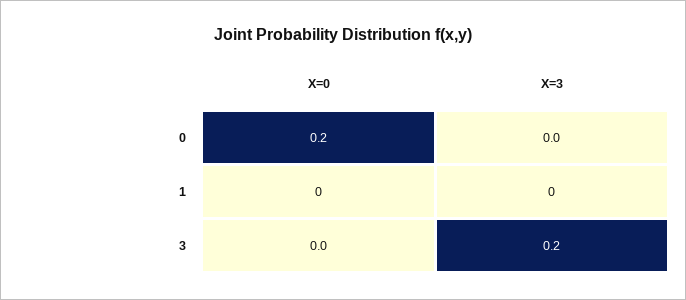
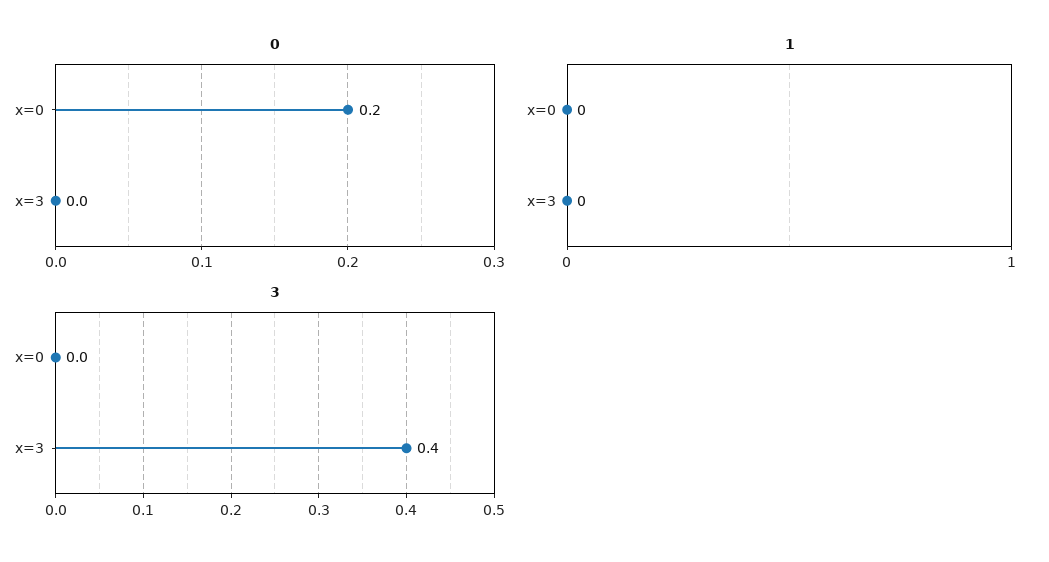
3, X=3: 0.2 -> 0.4

